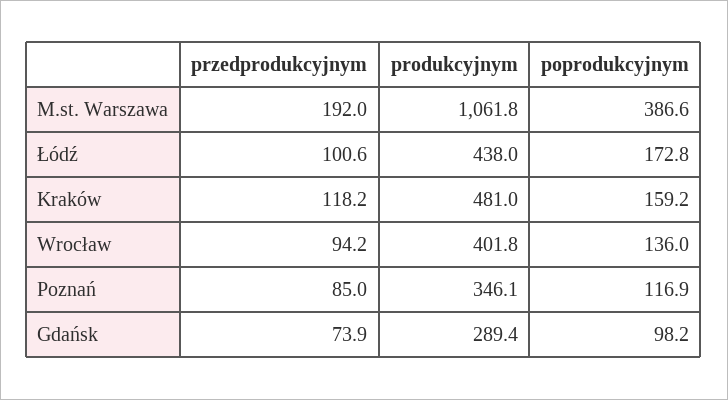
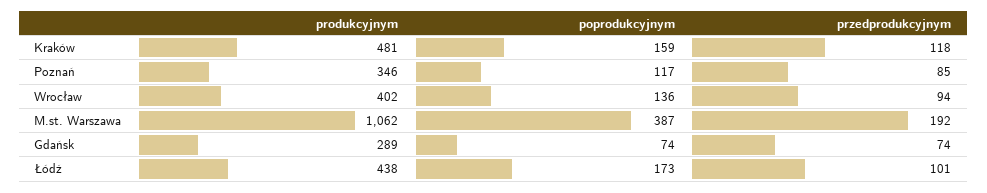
poprodukcyjnym, Gdańsk: 98.2 -> 74

